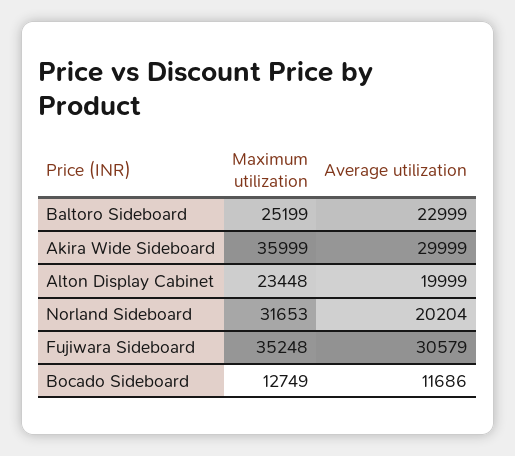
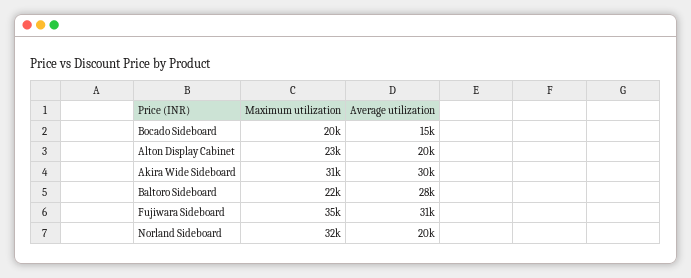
Maximum utilization, Baltoro Sideboard: 25199 -> 22000
Average utilization, Baltoro Sideboard: 22999 -> 28000
Maximum utilization, Akira Wide Sideboard: 35999 -> 31000
Maximum utilization, Bocado Sideboard: 12749 -> 20000
Average utilization, Bocado Sideboard: 11686 -> 15000

